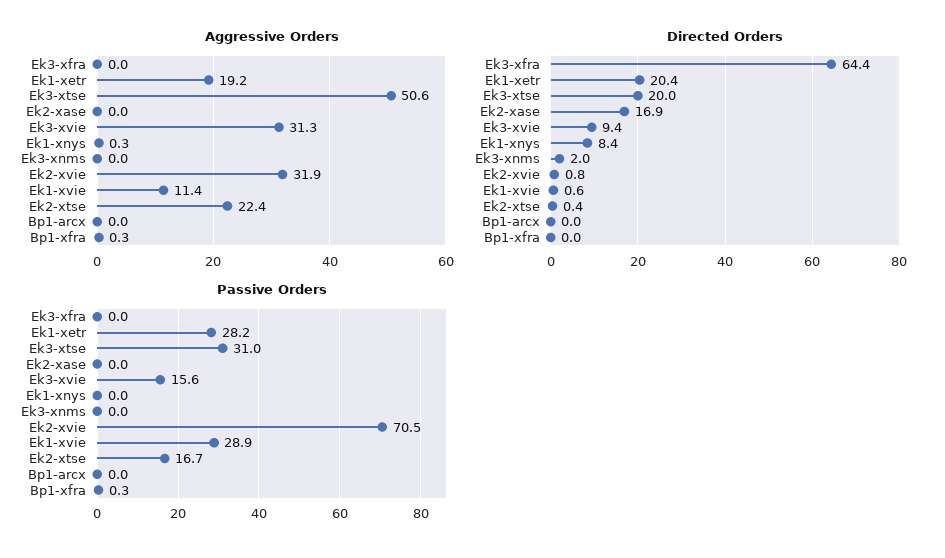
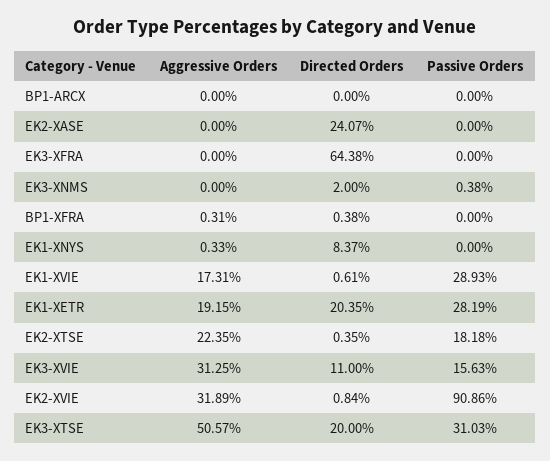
Aggressive Orders, Ek1-xvie: 11.4 -> 17.31
Directed Orders, Ek2-xase: 16.9 -> 24.07
Directed Orders, Ek3-xvie: 9.4 -> 11
Directed Orders, Bp1-xfra: 0 -> 0.38
Passive Orders, Ek3-xnms: 0 -> 0.38
Passive Orders, Ek2-xvie: 70.5 -> 90.86
Passive Orders, Ek2-xtse: 16.7 -> 18.18
Passive Orders, Bp1-xfra: 0.3 -> 0

